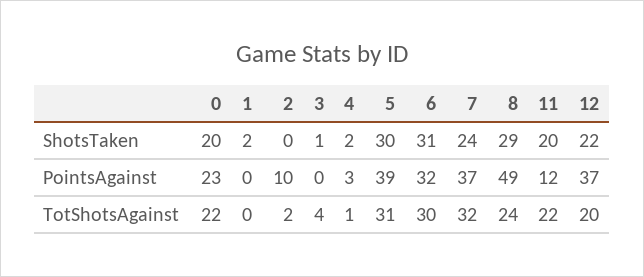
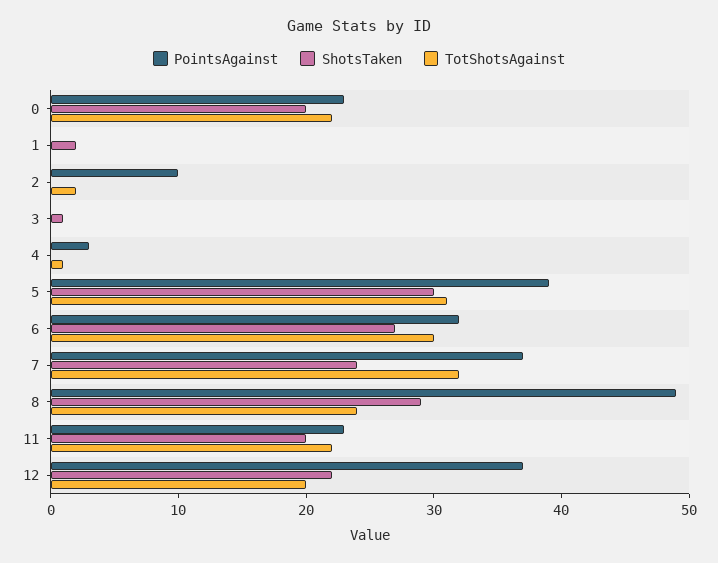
ShotsTaken, 4: 2 -> 0
ShotsTaken, 6: 31 -> 27
PointsAgainst, 11: 12 -> 23
TotShotsAgainst, 3: 4 -> 0

